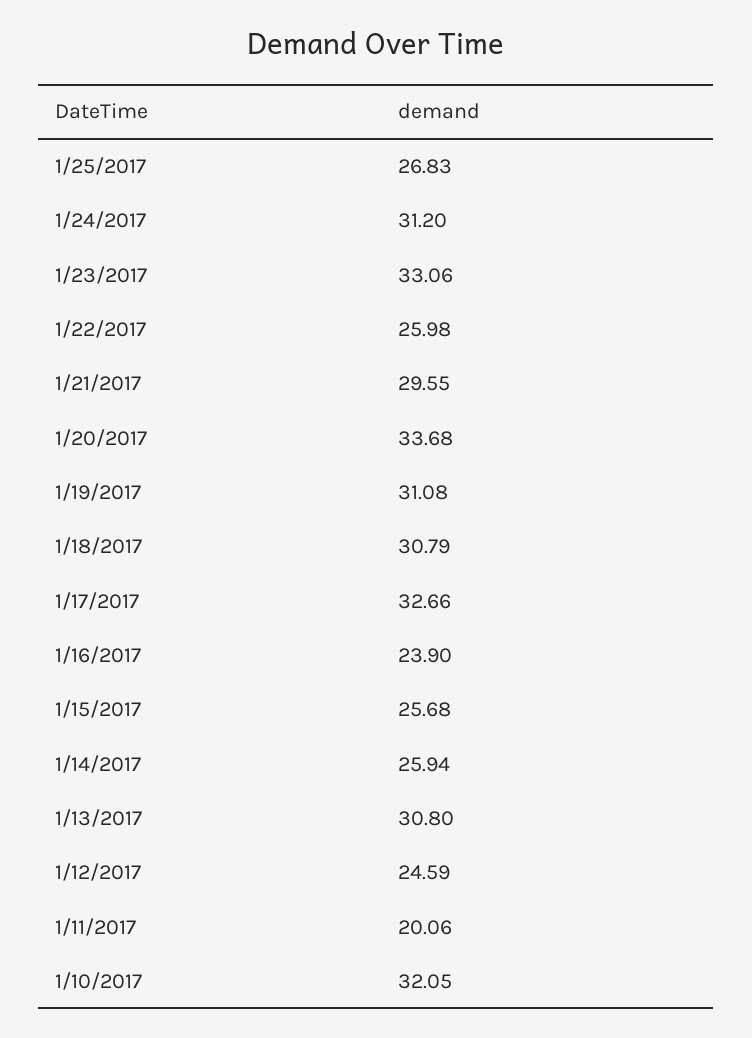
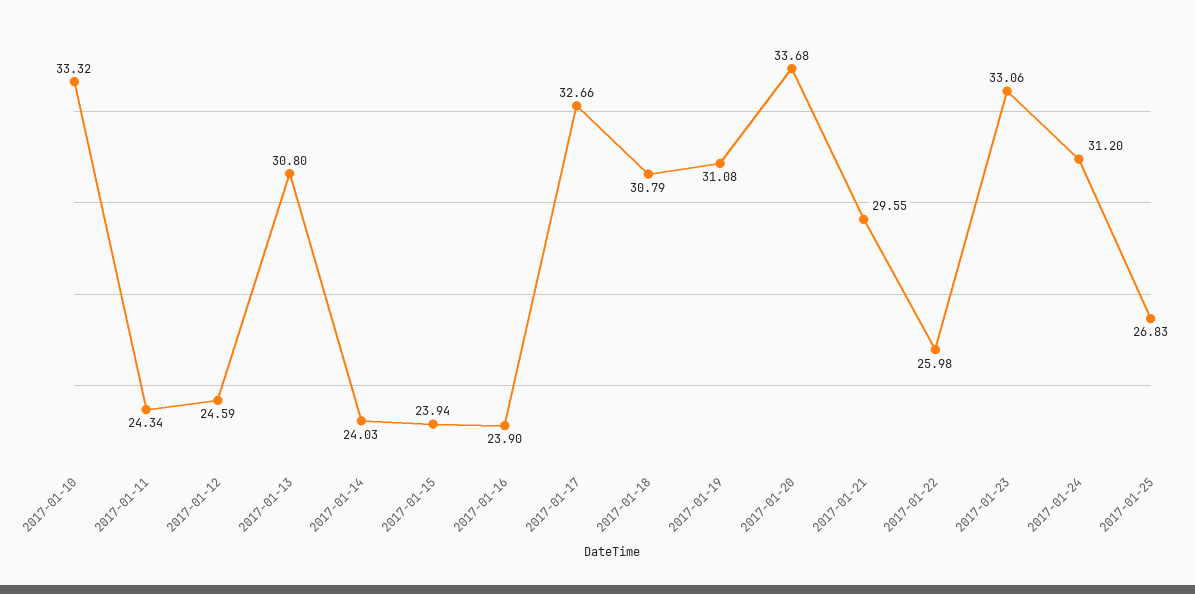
1/15/2017: 25.68 -> 23.94
1/14/2017: 25.94 -> 24.03
1/11/2017: 20.06 -> 24.34
1/10/2017: 32.05 -> 33.32

